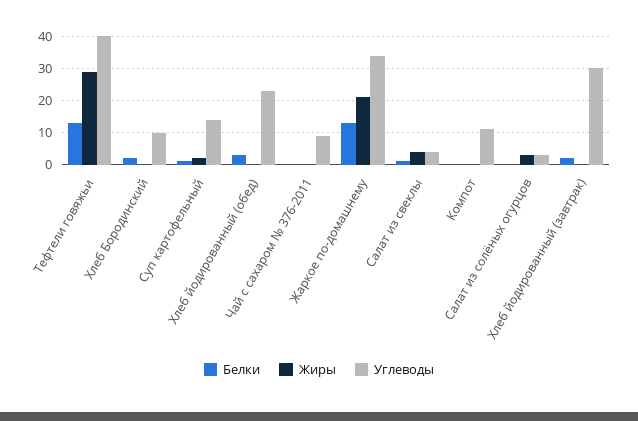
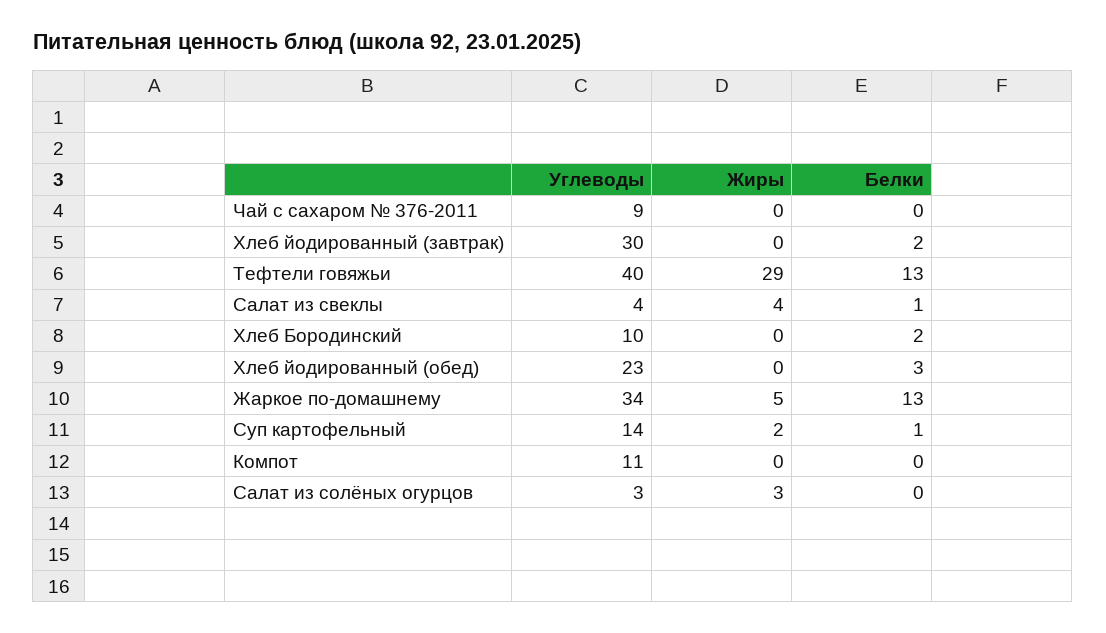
Жиры, Жаркое по-домашнему: 20 -> 5

